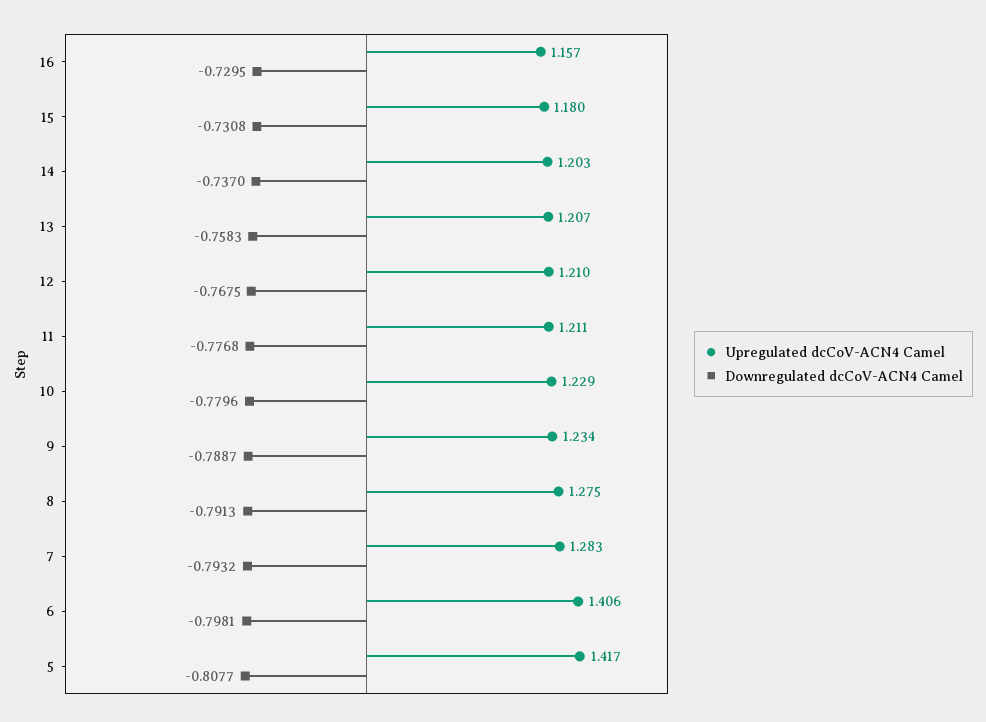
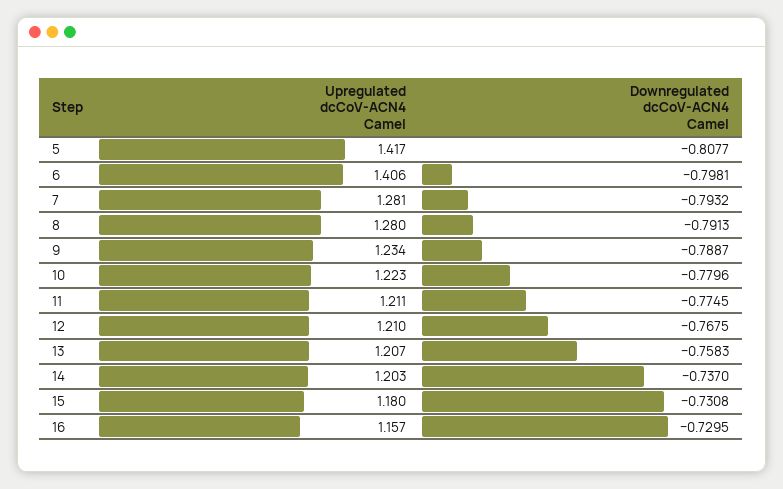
Downregulated dcCoV-ACN4 Camel, 11: -0.7768 -> -0.7745
Upregulated dcCoV-ACN4 Camel, 10: 1.229 -> 1.223
Upregulated dcCoV-ACN4 Camel, 8: 1.275 -> 1.28
Upregulated dcCoV-ACN4 Camel, 7: 1.283 -> 1.281

